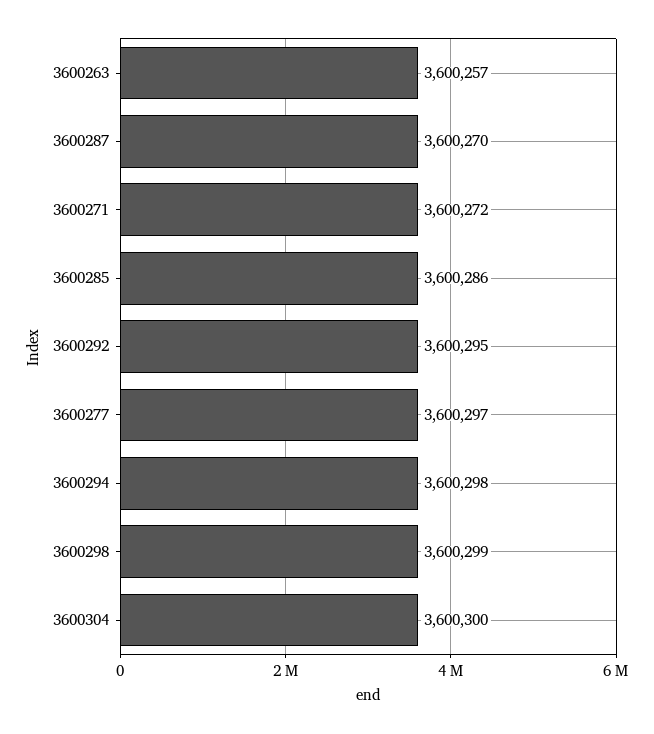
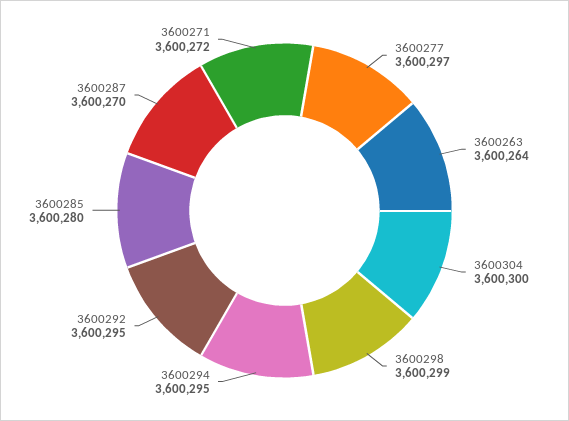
3600263: 3600257 -> 3600264
3600285: 3600286 -> 3600280
3600294: 3600298 -> 3600295

